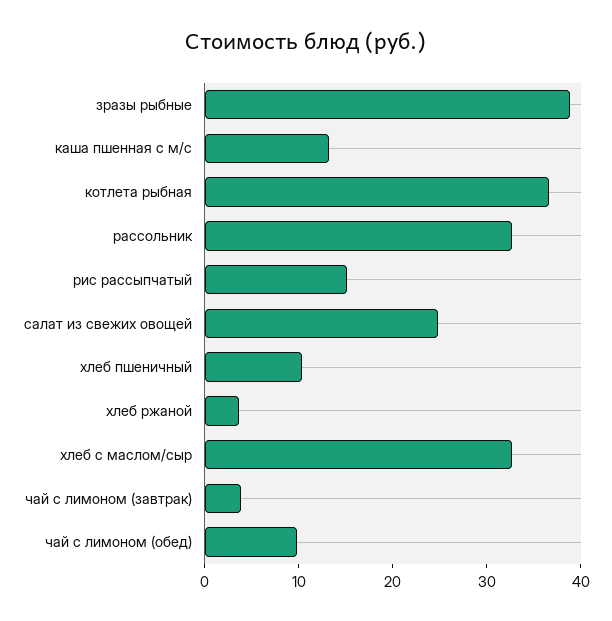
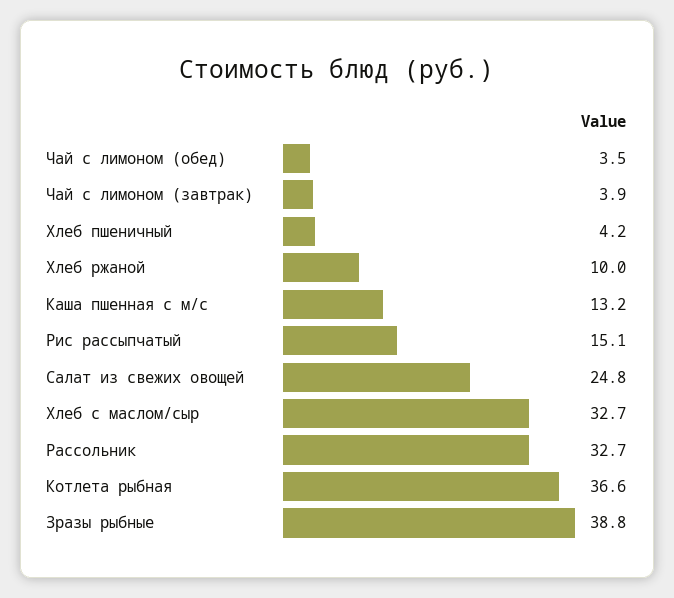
хлеб пшеничный: 10 -> 4.2
хлеб ржаной: 4 -> 10
чай с лимоном (обед): 10 -> 3.5

